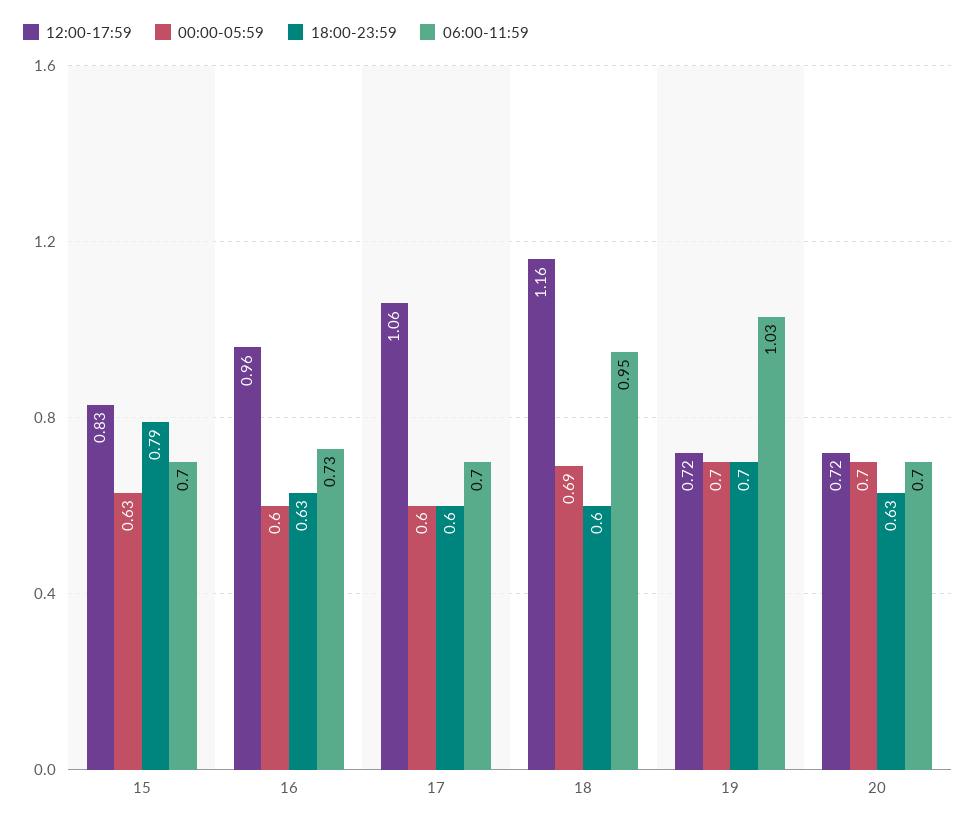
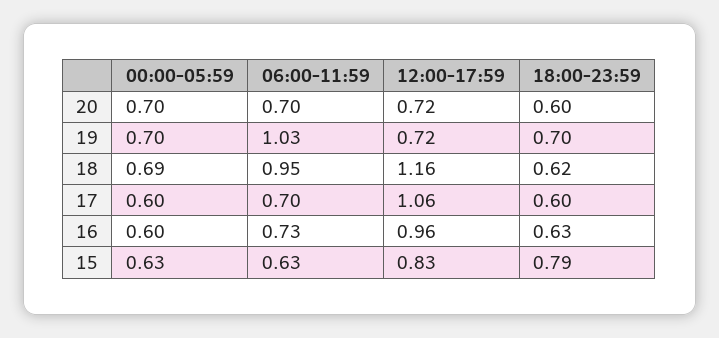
06:00-11:59, 15: 0.7 -> 0.63
18:00-23:59, 18: 0.6 -> 0.62
18:00-23:59, 20: 0.63 -> 0.6

